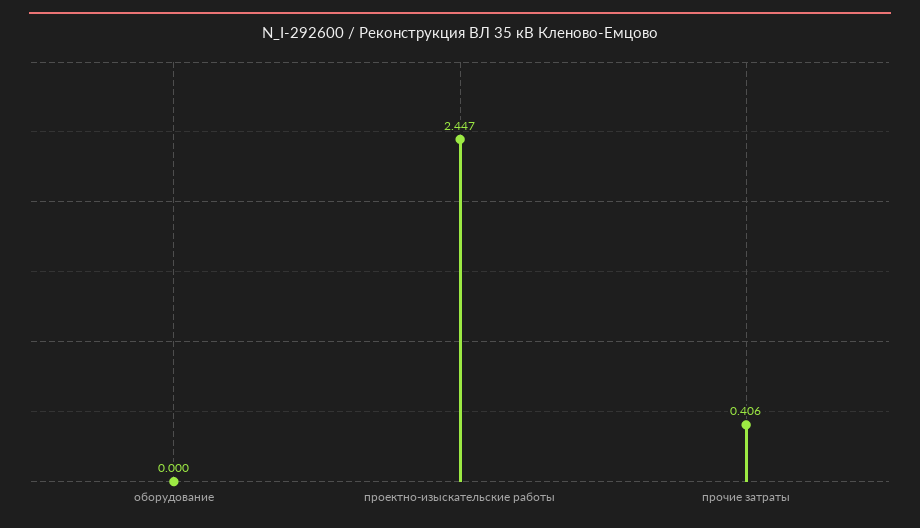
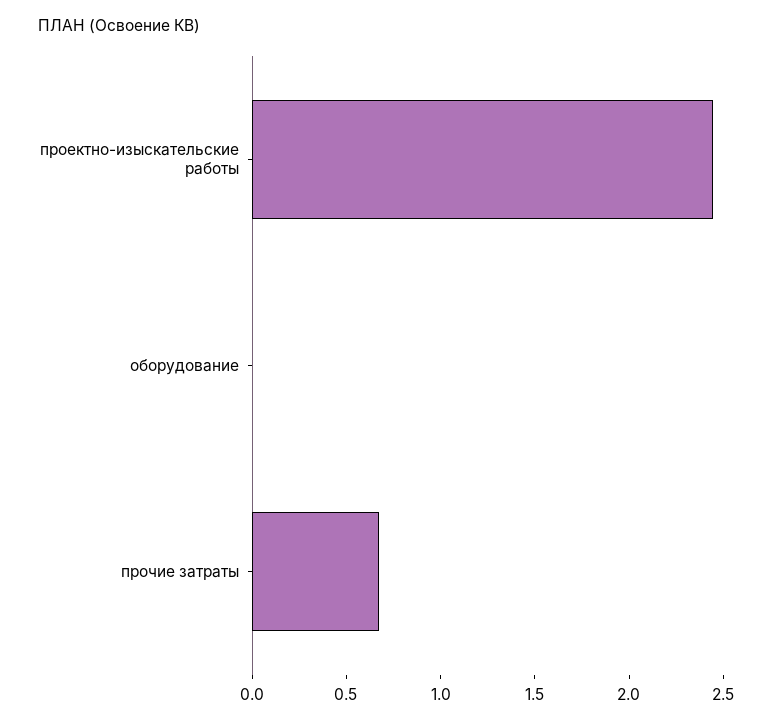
прочие затраты: 0.406 -> 0.7

